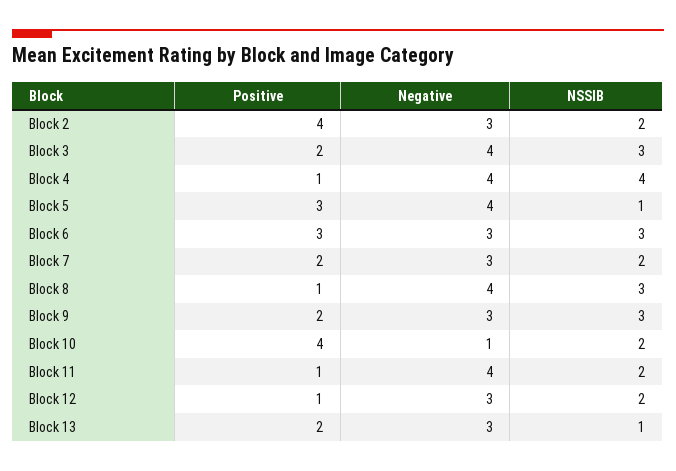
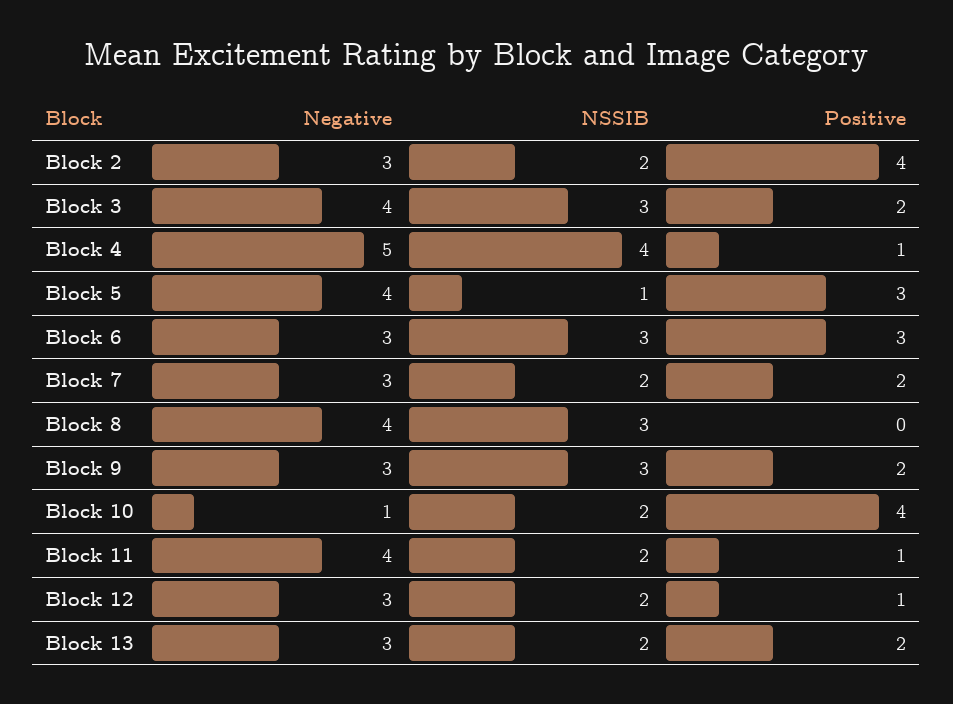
Negative, Block 4: 4 -> 5
Positive, Block 8: 1 -> 0
NSSIB, Block 13: 1 -> 2

